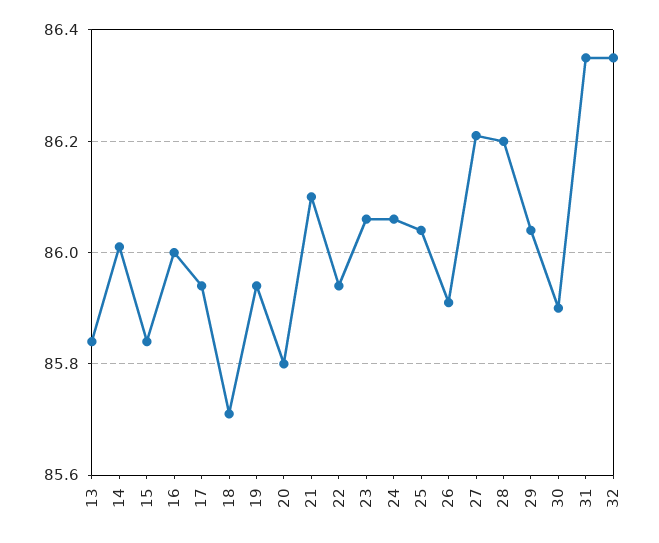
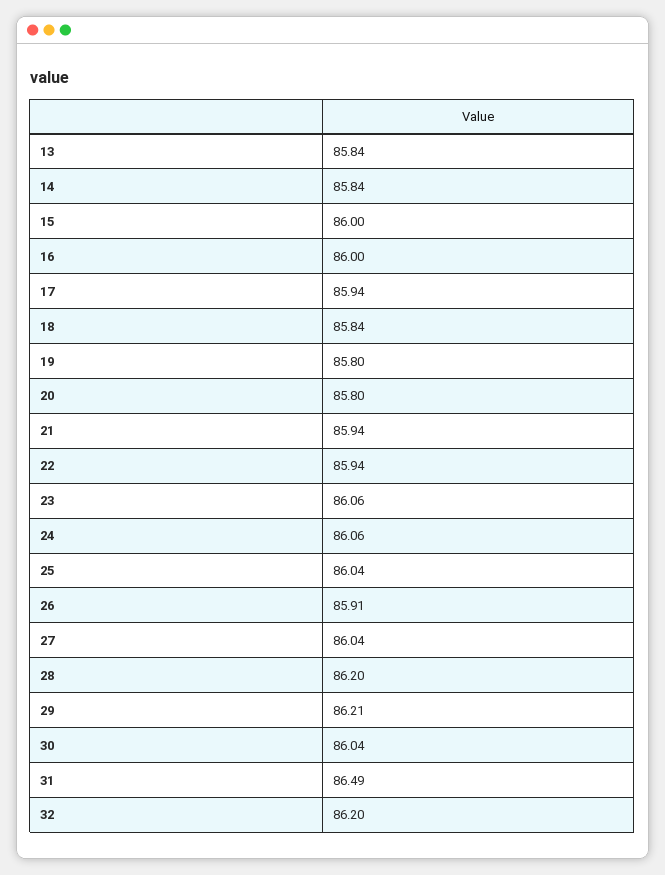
14: 86 -> 85.84
15: 85.85 -> 86
18: 85.7 -> 85.84
19: 85.95 -> 85.8
21: 86.1 -> 85.94
27: 86.2 -> 86.04
29: 86.05 -> 86.21
30: 85.9 -> 86.04
31: 86.35 -> 86.49
32: 86.35 -> 86.2

